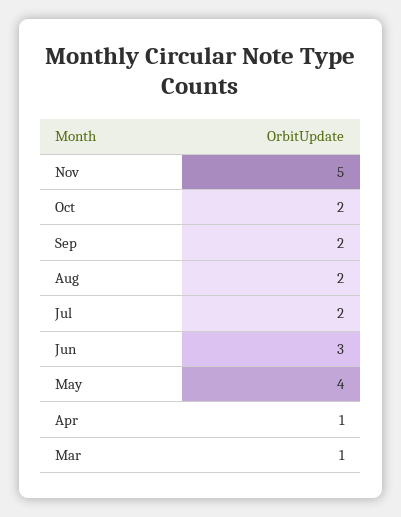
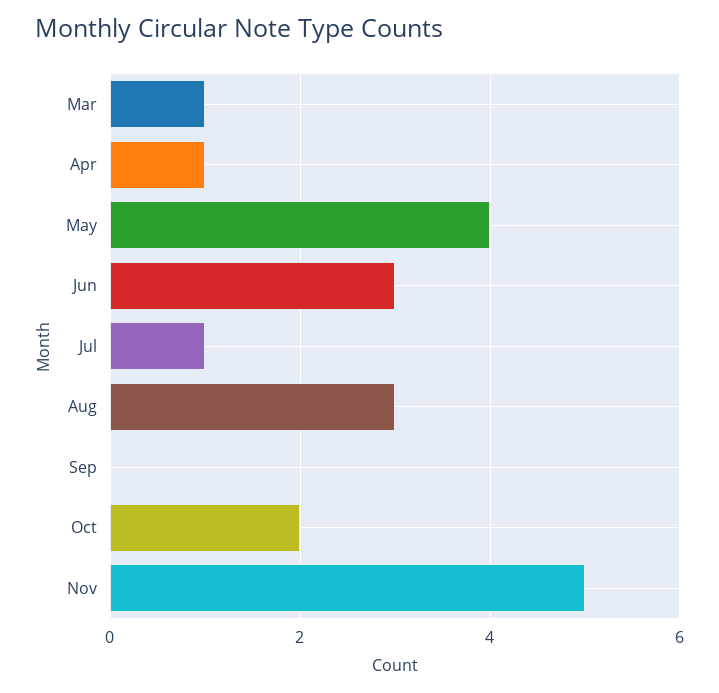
Sep: 2 -> 0
Aug: 2 -> 3
Jul: 2 -> 1

